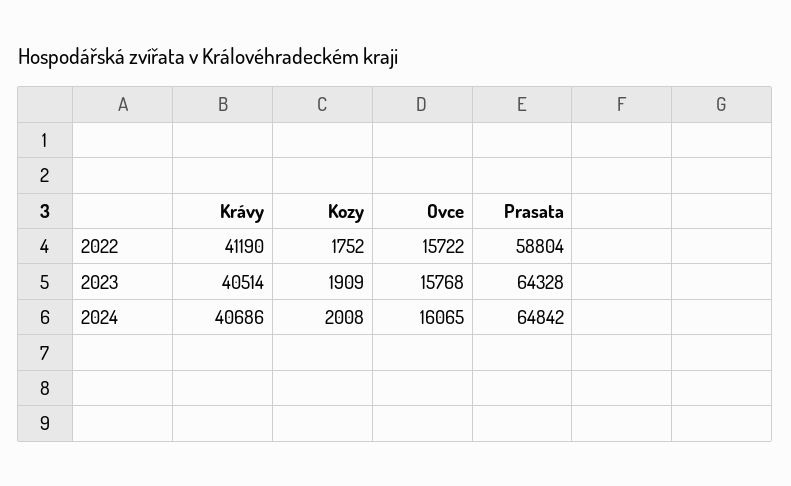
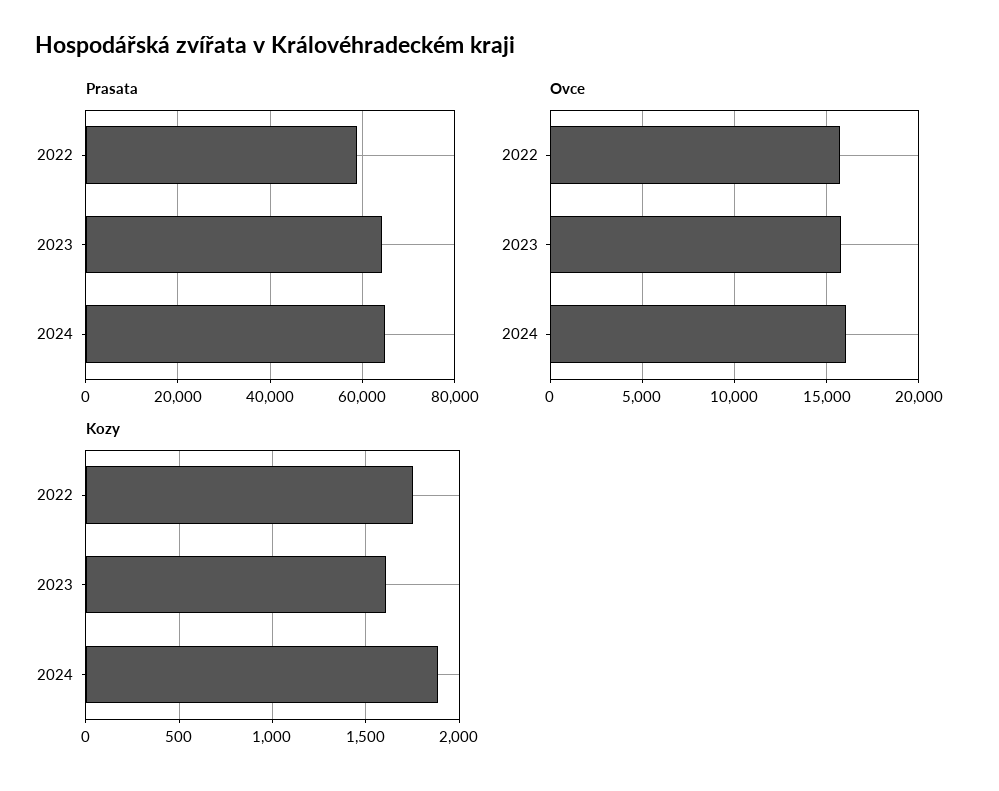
Krávy, 2022: 41190 -> none
Krávy, 2023: 40514 -> none
Kozy, 2023: 1909 -> 1600
Krávy, 2024: 40686 -> none
Kozy, 2024: 2008 -> 1900

